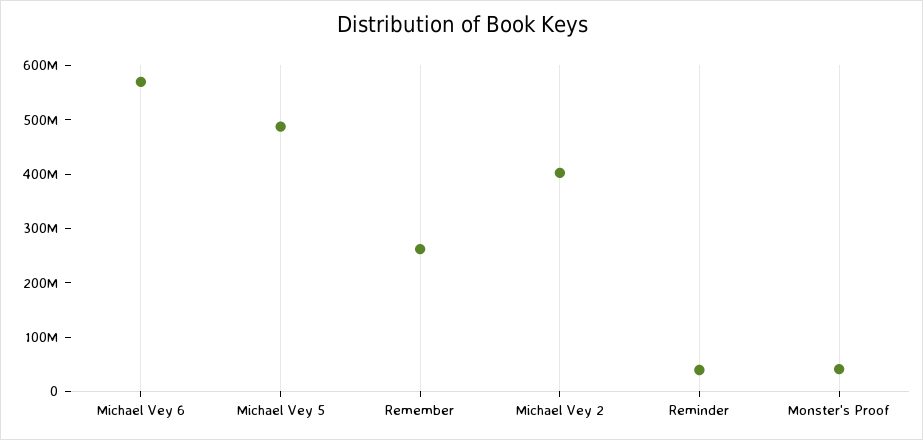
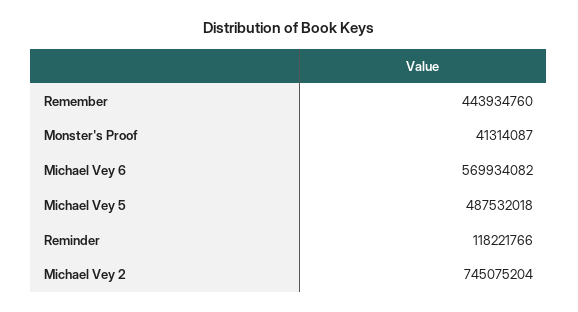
Remember: 260000000 -> 443934760
Michael Vey 2: 400000000 -> 745075204
Reminder: 40000000 -> 118221766

